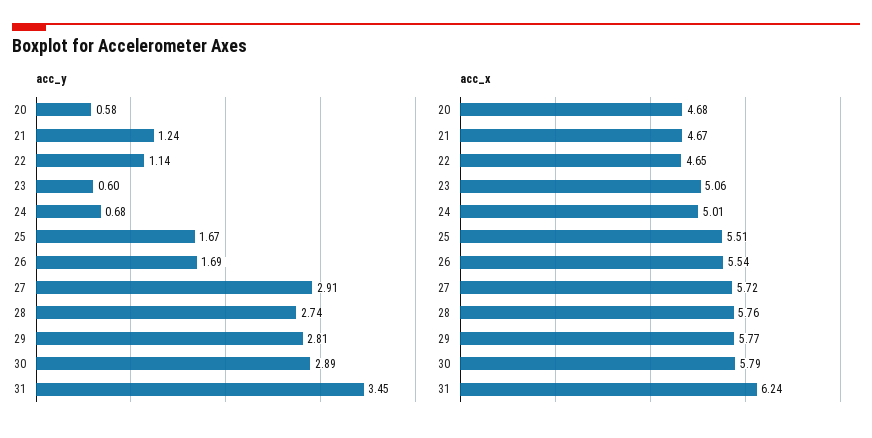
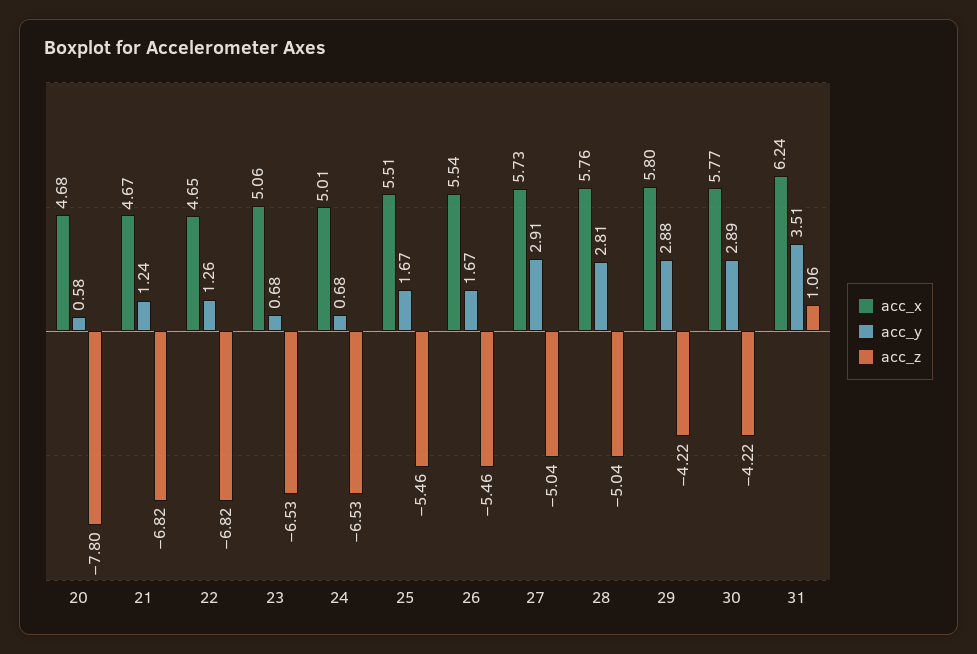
acc_y, 22: 1.14 -> 1.26
acc_y, 23: 0.6 -> 0.68
acc_y, 26: 1.69 -> 1.67
acc_y, 28: 2.74 -> 2.81
acc_y, 29: 2.81 -> 2.88
acc_y, 31: 3.45 -> 3.51
acc_x, 27: 5.72 -> 5.73
acc_x, 29: 5.77 -> 5.8
acc_x, 30: 5.79 -> 5.77
acc_z, 20: none -> -7.8
acc_z, 21: none -> -6.82
acc_z, 22: none -> -6.82
acc_z, 23: none -> -6.53
acc_z, 24: none -> -6.53
acc_z, 25: none -> -5.46
acc_z, 26: none -> -5.46
acc_z, 27: none -> -5.04
acc_z, 28: none -> -5.04
acc_z, 29: none -> -4.22
acc_z, 30: none -> -4.22
acc_z, 31: none -> 1.06

